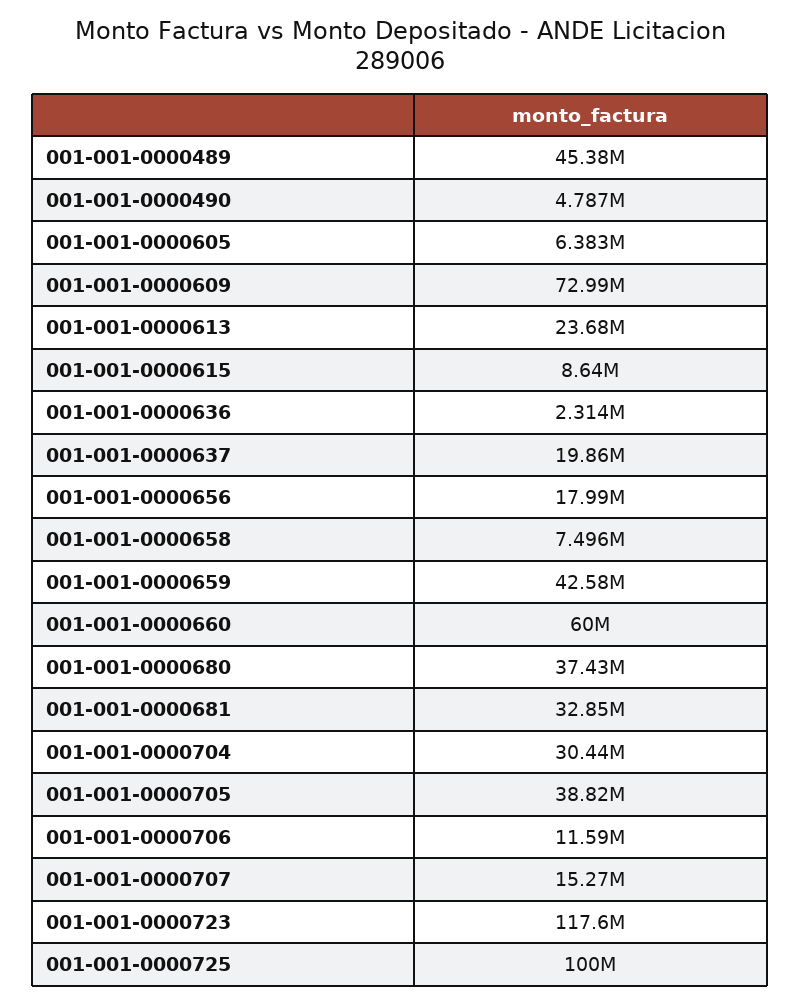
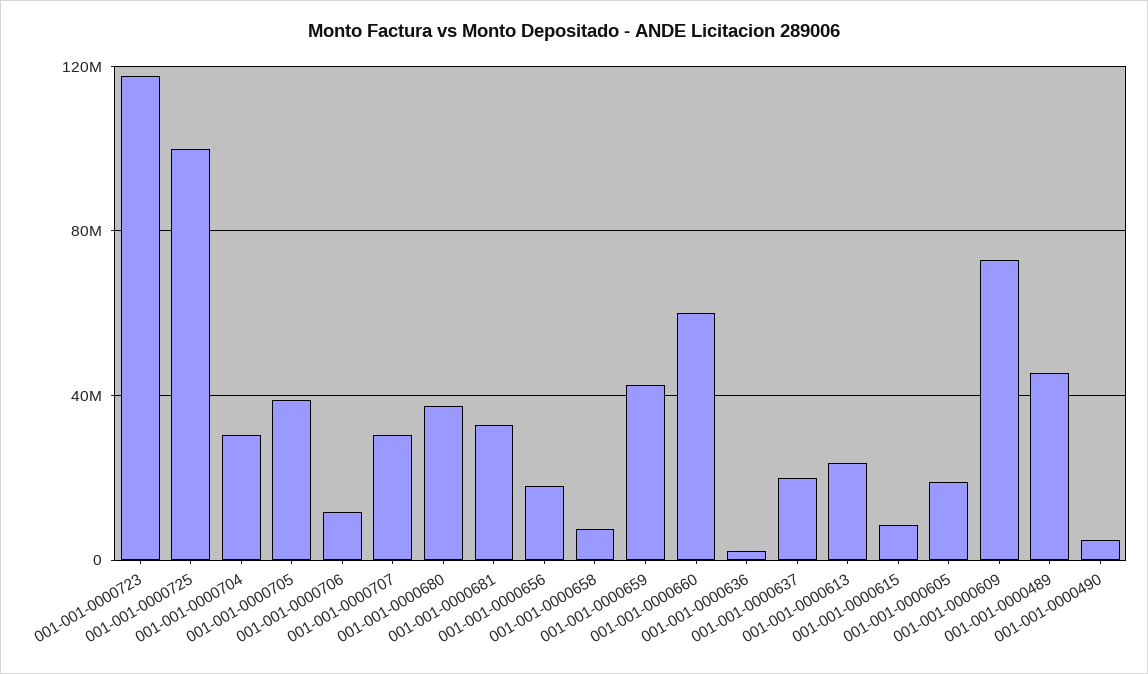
001-001-0000605: 6383000 -> 20000000
001-001-0000707: 15270000 -> 30000000

